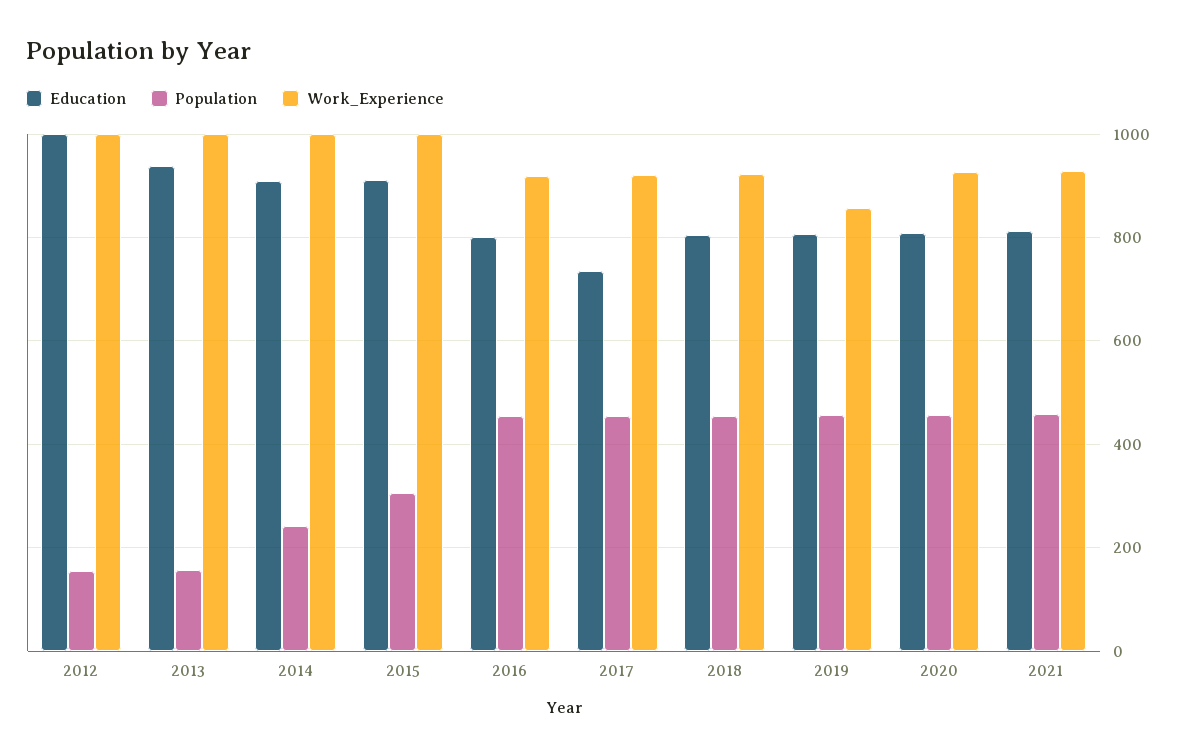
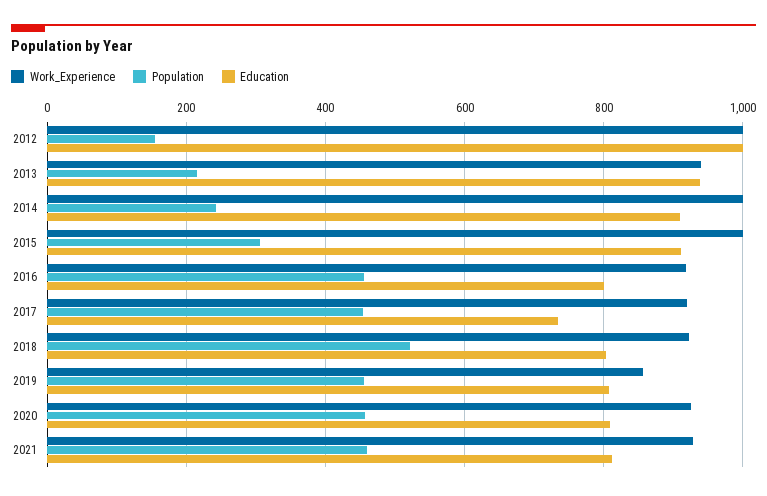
Population, 2013: 160 -> 220
Work_Experience, 2013: 1000 -> 940
Population, 2018: 460 -> 520

